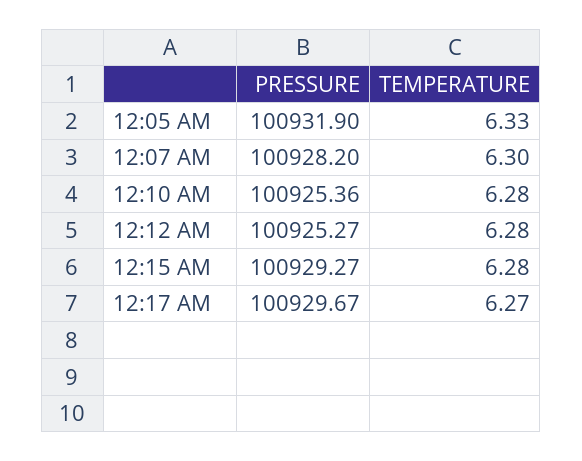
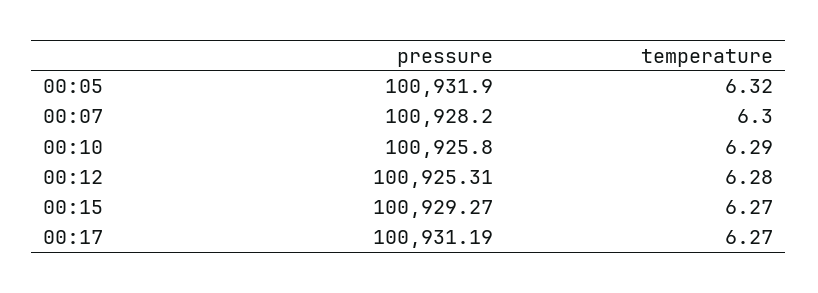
TEMPERATURE, 12:05 AM: 6.33 -> 6.32
PRESSURE, 12:10 AM: 100925.36 -> 100925.8
TEMPERATURE, 12:10 AM: 6.28 -> 6.29
PRESSURE, 12:12 AM: 100925.27 -> 100925.31
TEMPERATURE, 12:15 AM: 6.28 -> 6.27
PRESSURE, 12:17 AM: 100929.67 -> 100931.19

